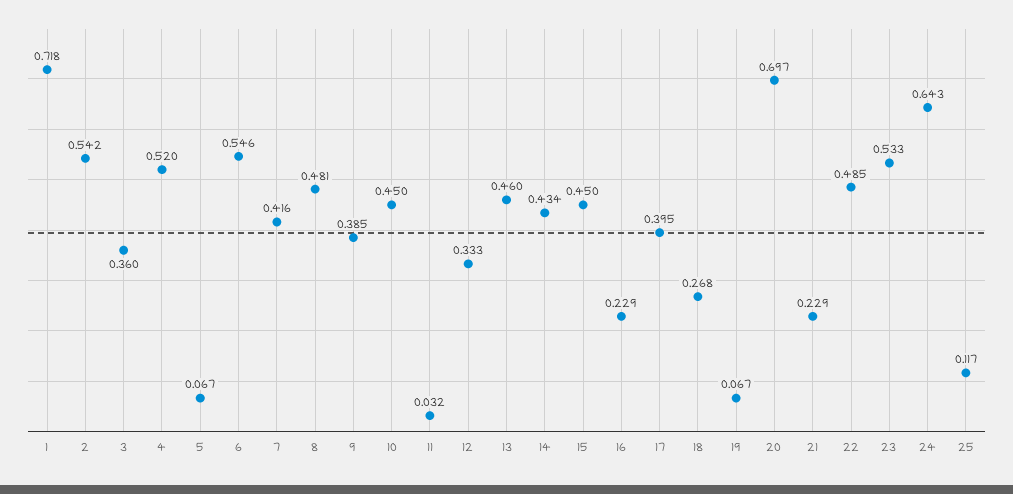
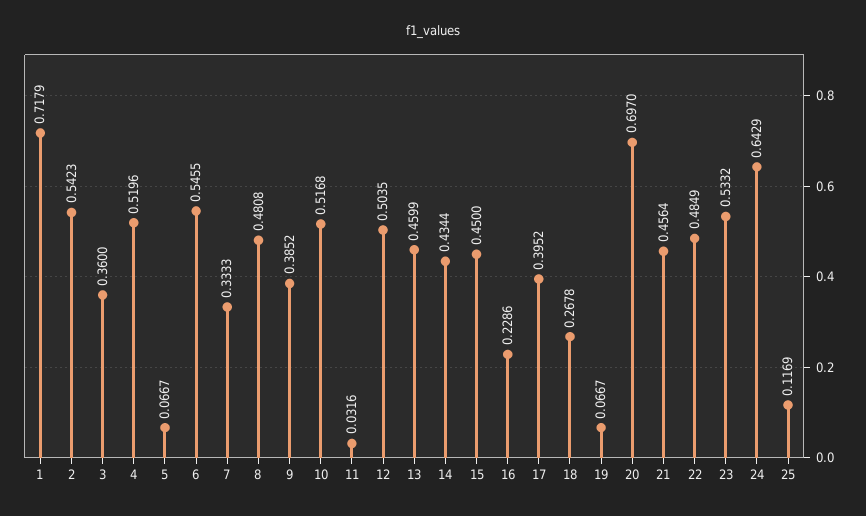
7: 0.416 -> 0.3333
10: 0.45 -> 0.5168
12: 0.333 -> 0.5035
21: 0.229 -> 0.4564

